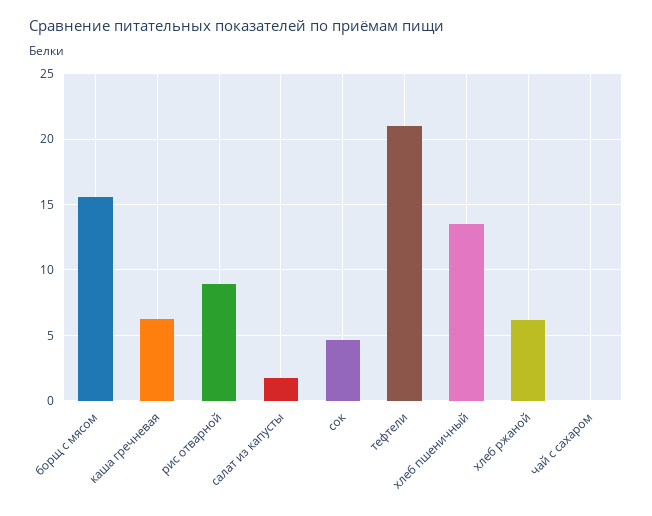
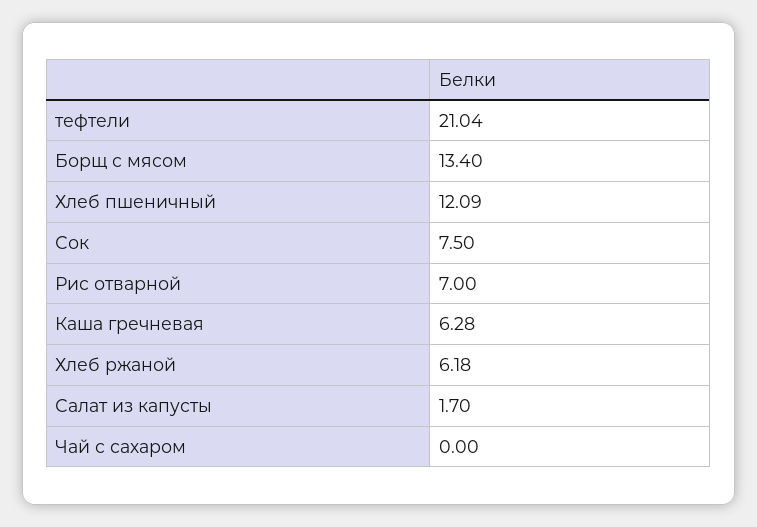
борщ с мясом: 15.5 -> 13.4
рис отварной: 9 -> 7
сок: 4.5 -> 7.5
хлеб пшеничный: 13.5 -> 12.09

